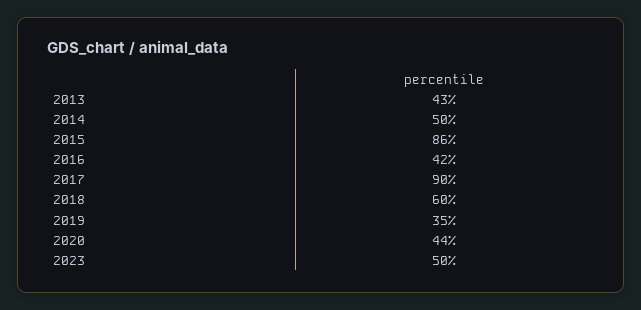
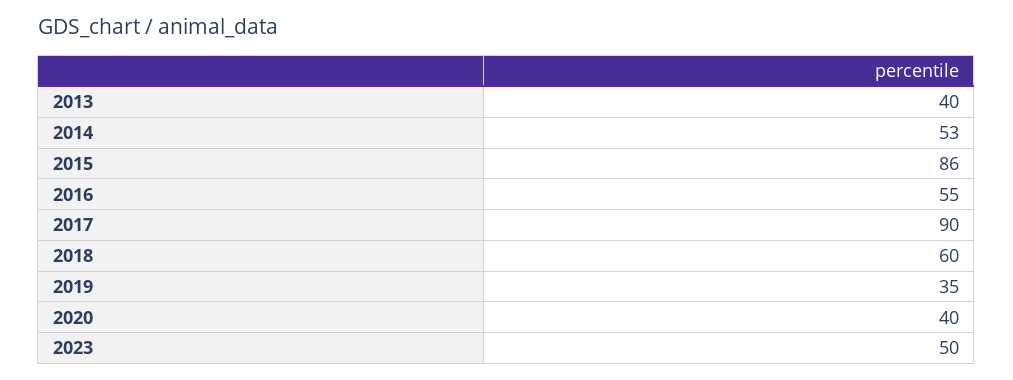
2013: 43 -> 40
2014: 50 -> 53
2016: 42 -> 55
2020: 44 -> 40

